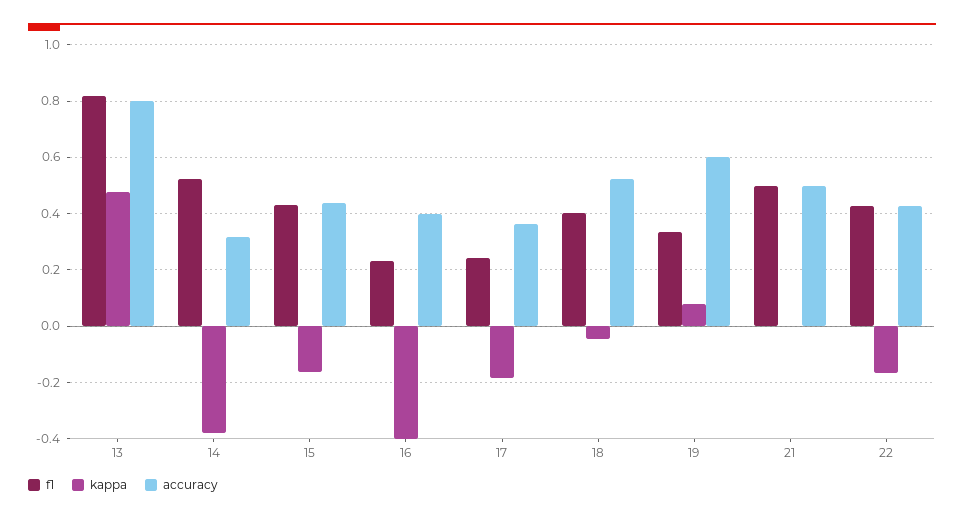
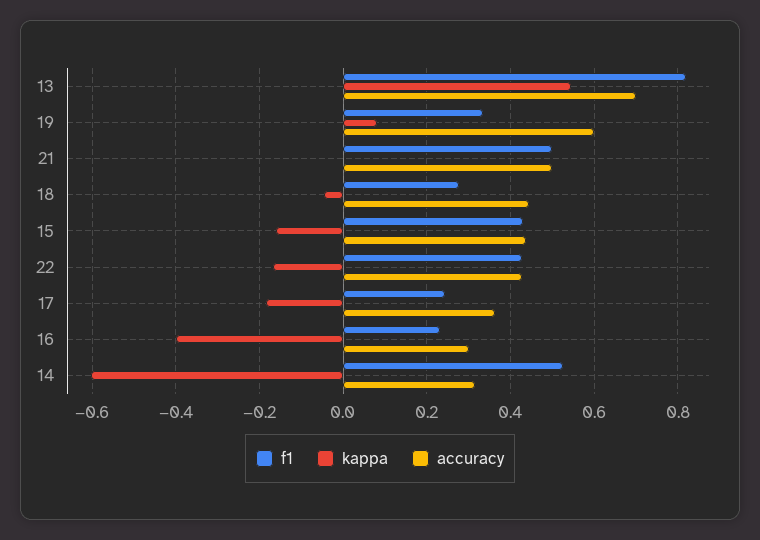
kappa, 13: 0.475 -> 0.54
accuracy, 13: 0.8 -> 0.7
kappa, 14: -0.375 -> -0.6
accuracy, 16: 0.4 -> 0.3
f1, 18: 0.4 -> 0.28
accuracy, 18: 0.525 -> 0.44

